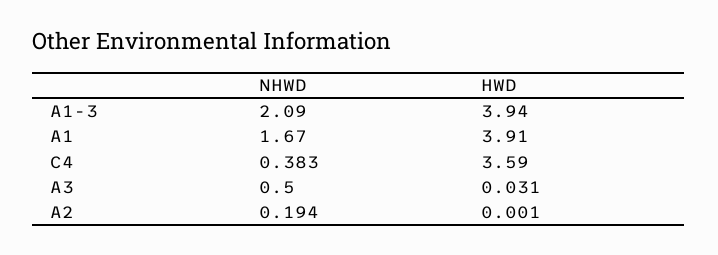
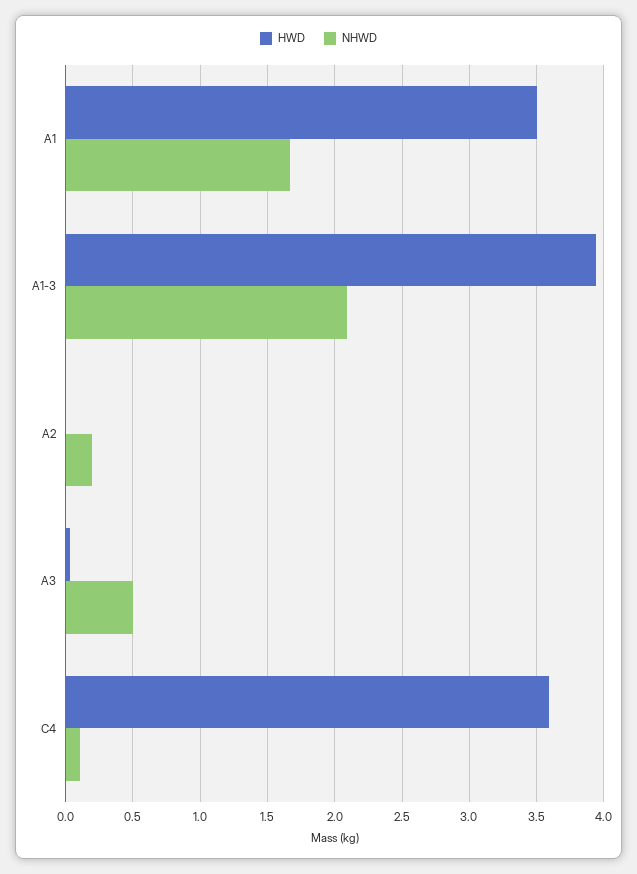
HWD, A1: 3.91 -> 3.5
NHWD, C4: 0.383 -> 0.1

